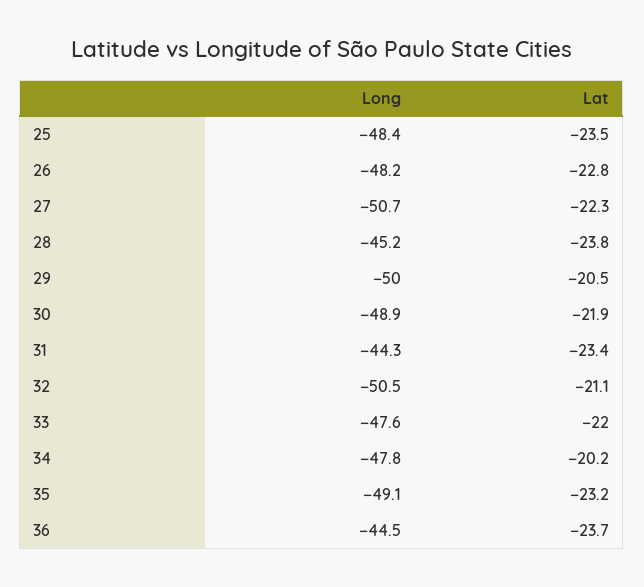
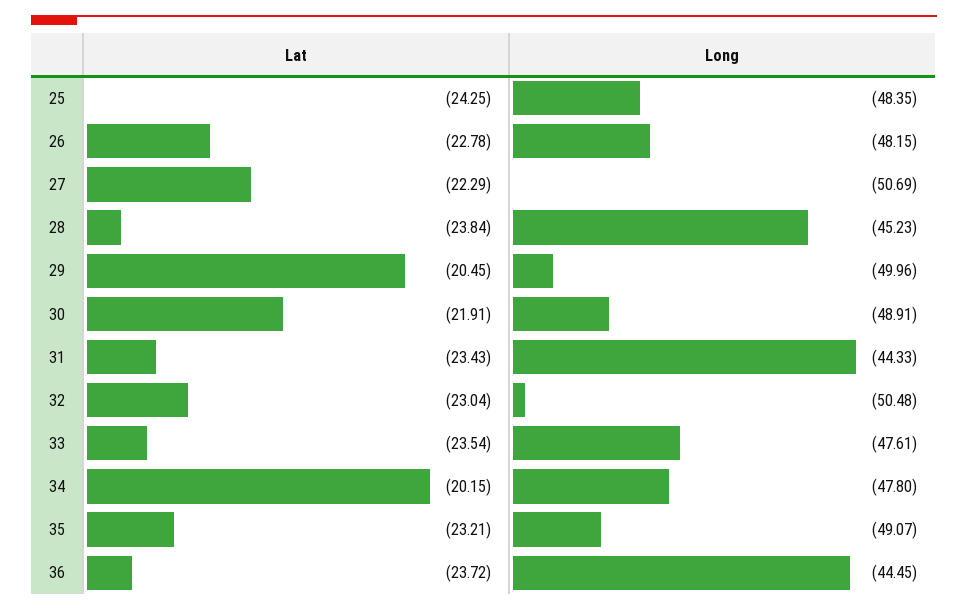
Lat, 25: -23.5 -> -24.25
Lat, 32: -21.1 -> -23.04
Lat, 33: -22 -> -23.54

